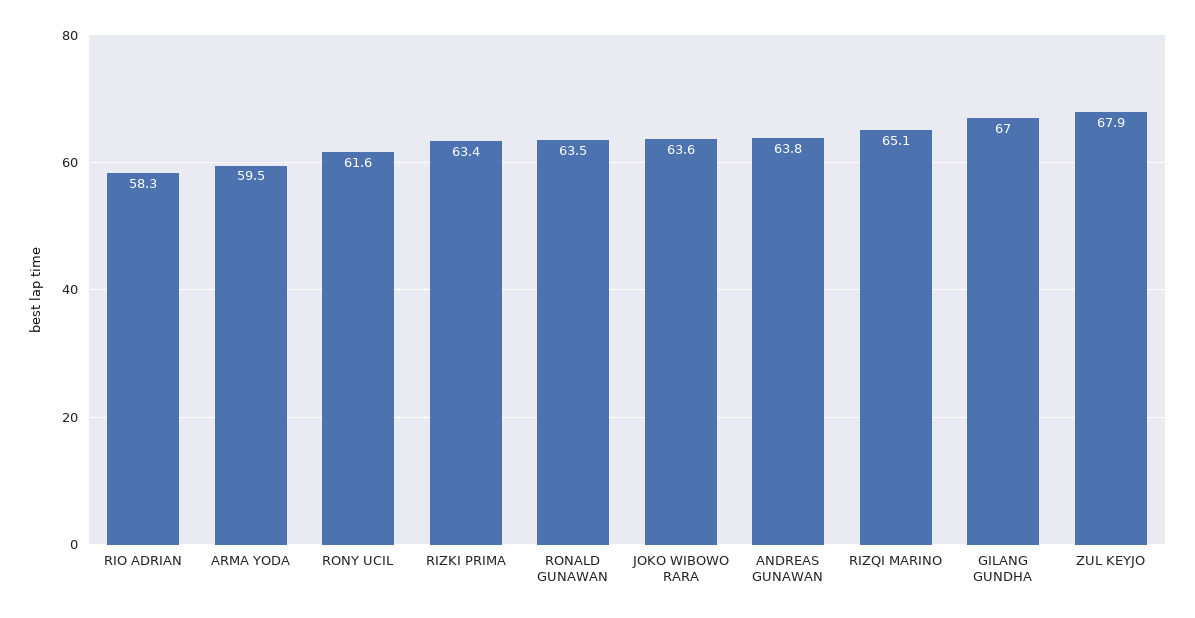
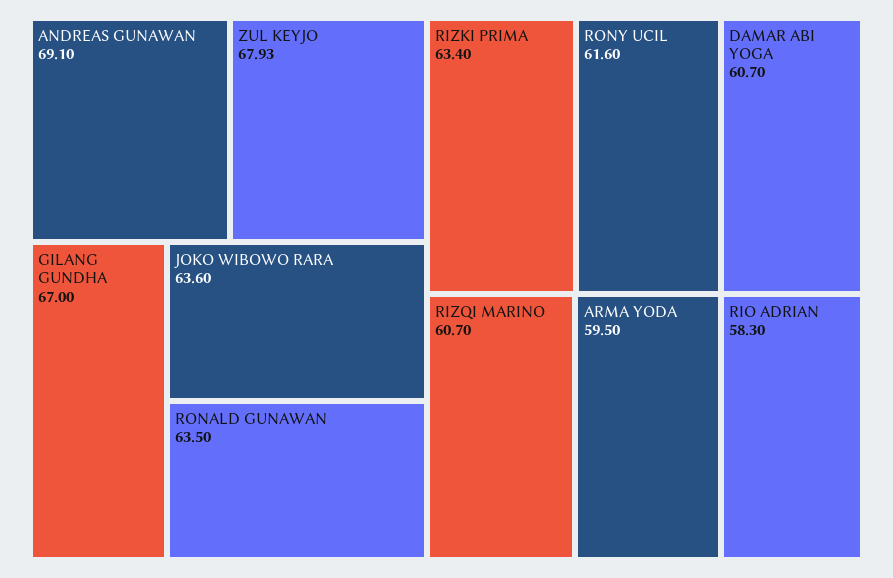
ANDREAS GUNAWAN: 63.8 -> 69.1
RIZQI MARINO: 65.1 -> 60.7
DAMAR ABI YOGA: none -> 60.7

